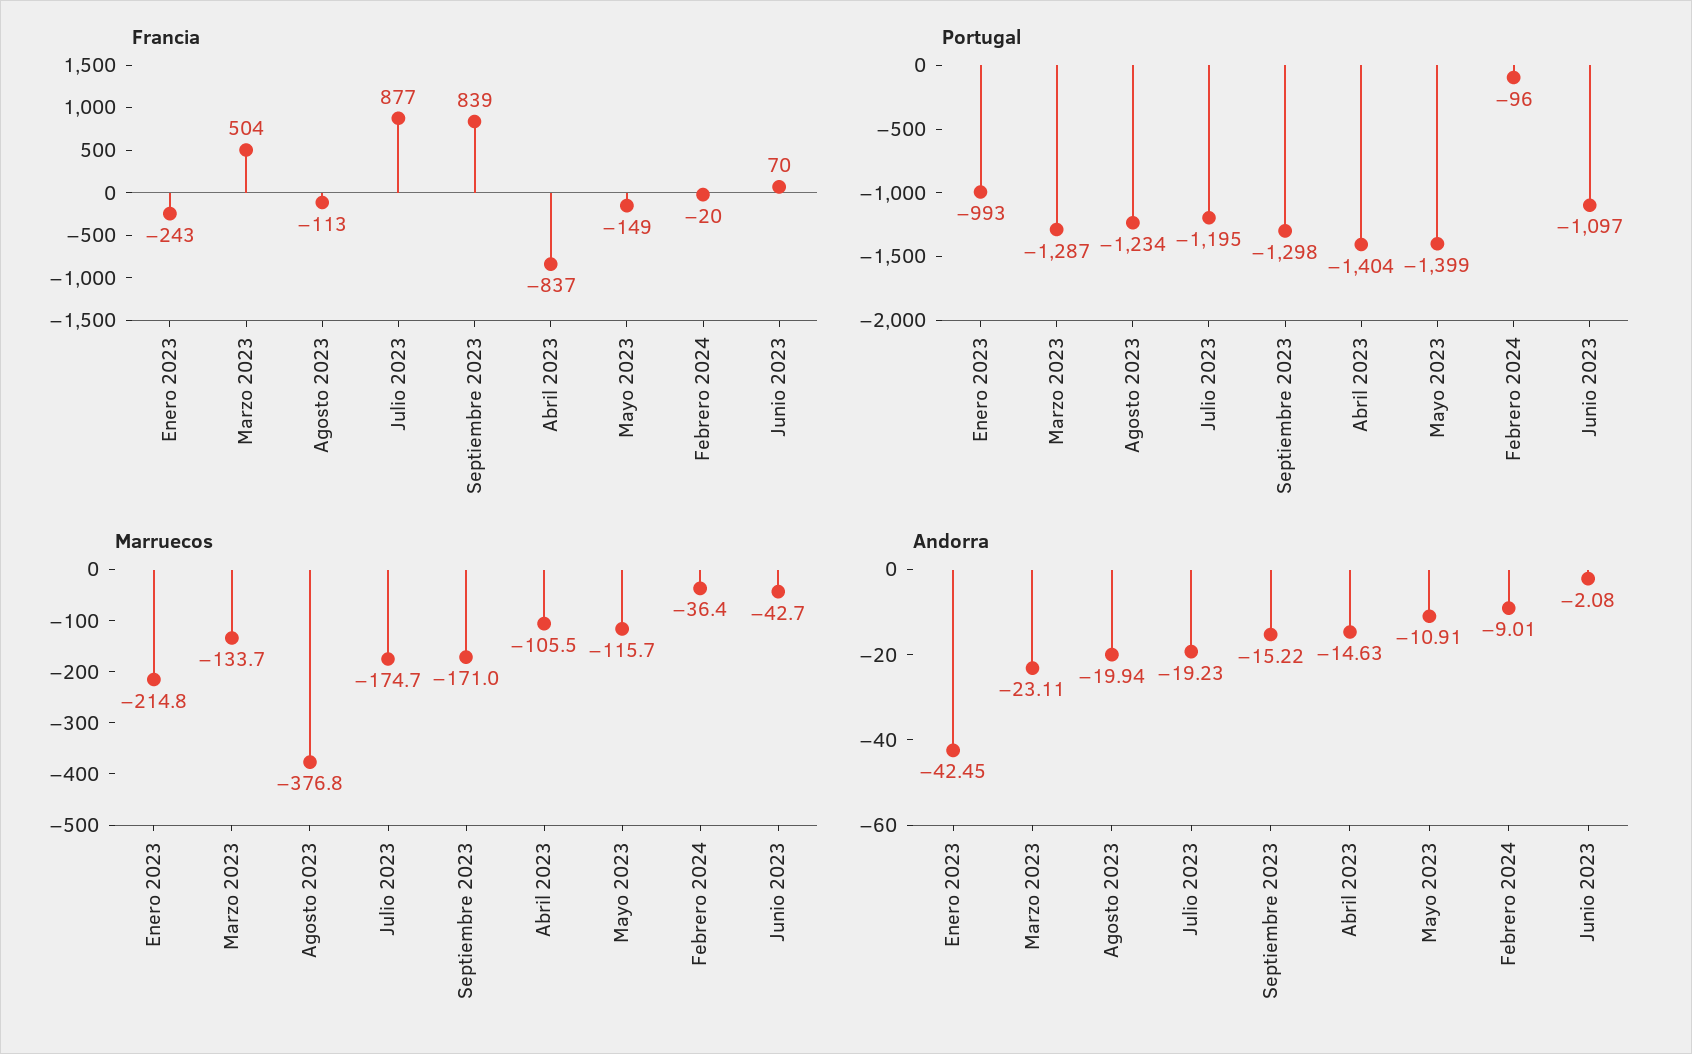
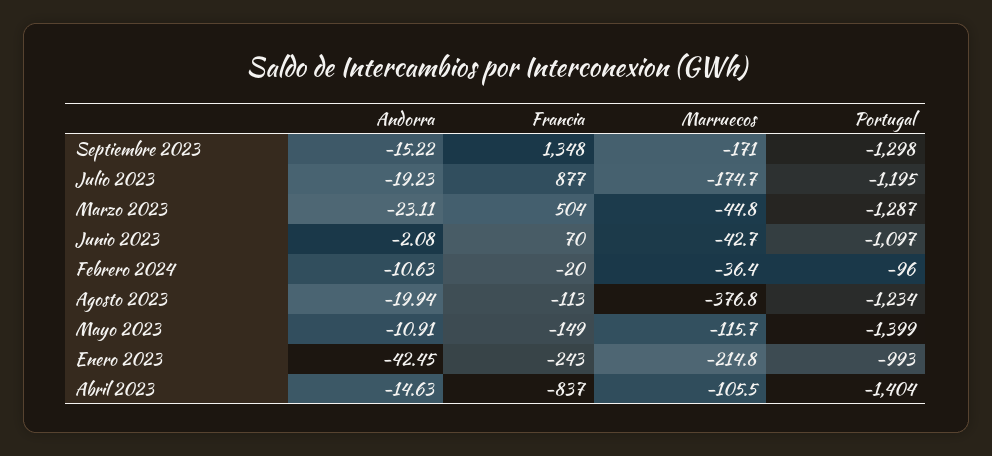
Francia, Septiembre 2023: 839 -> 1348
Marruecos, Marzo 2023: -133.7 -> -44.8
Andorra, Febrero 2024: -9.01 -> -10.63

